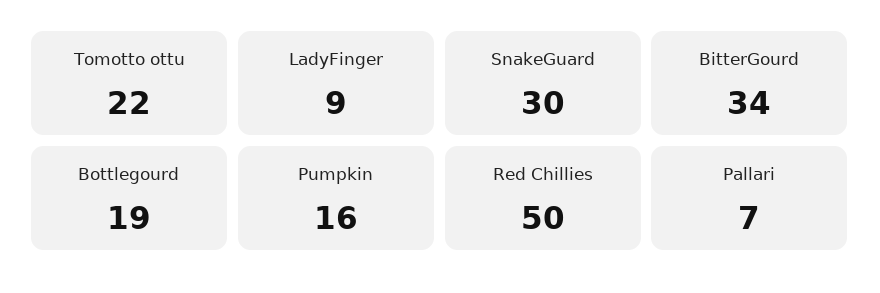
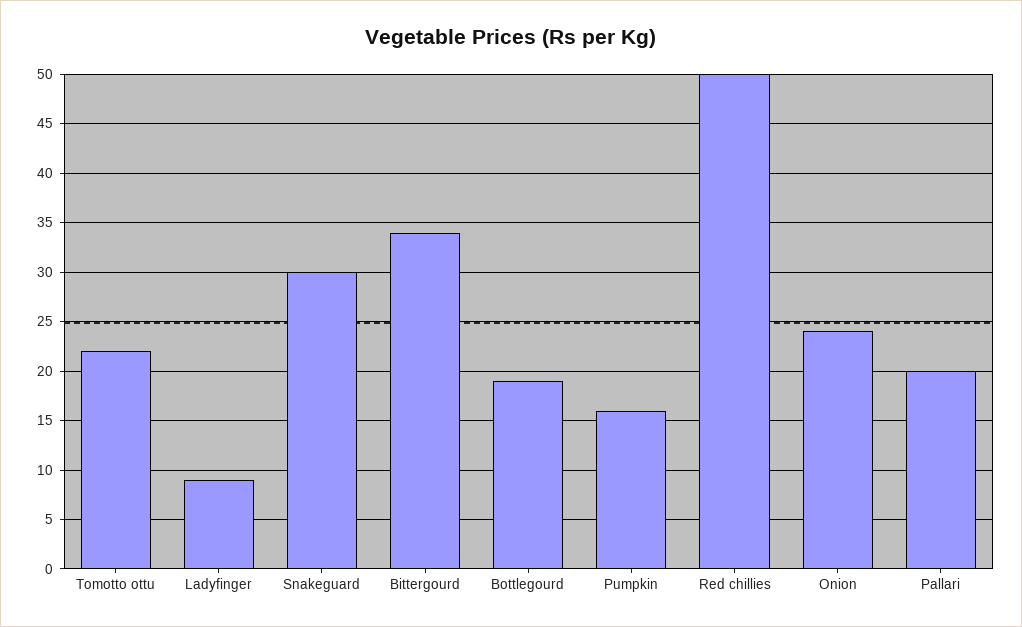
Pallari: 7 -> 20
Onion: none -> 24

